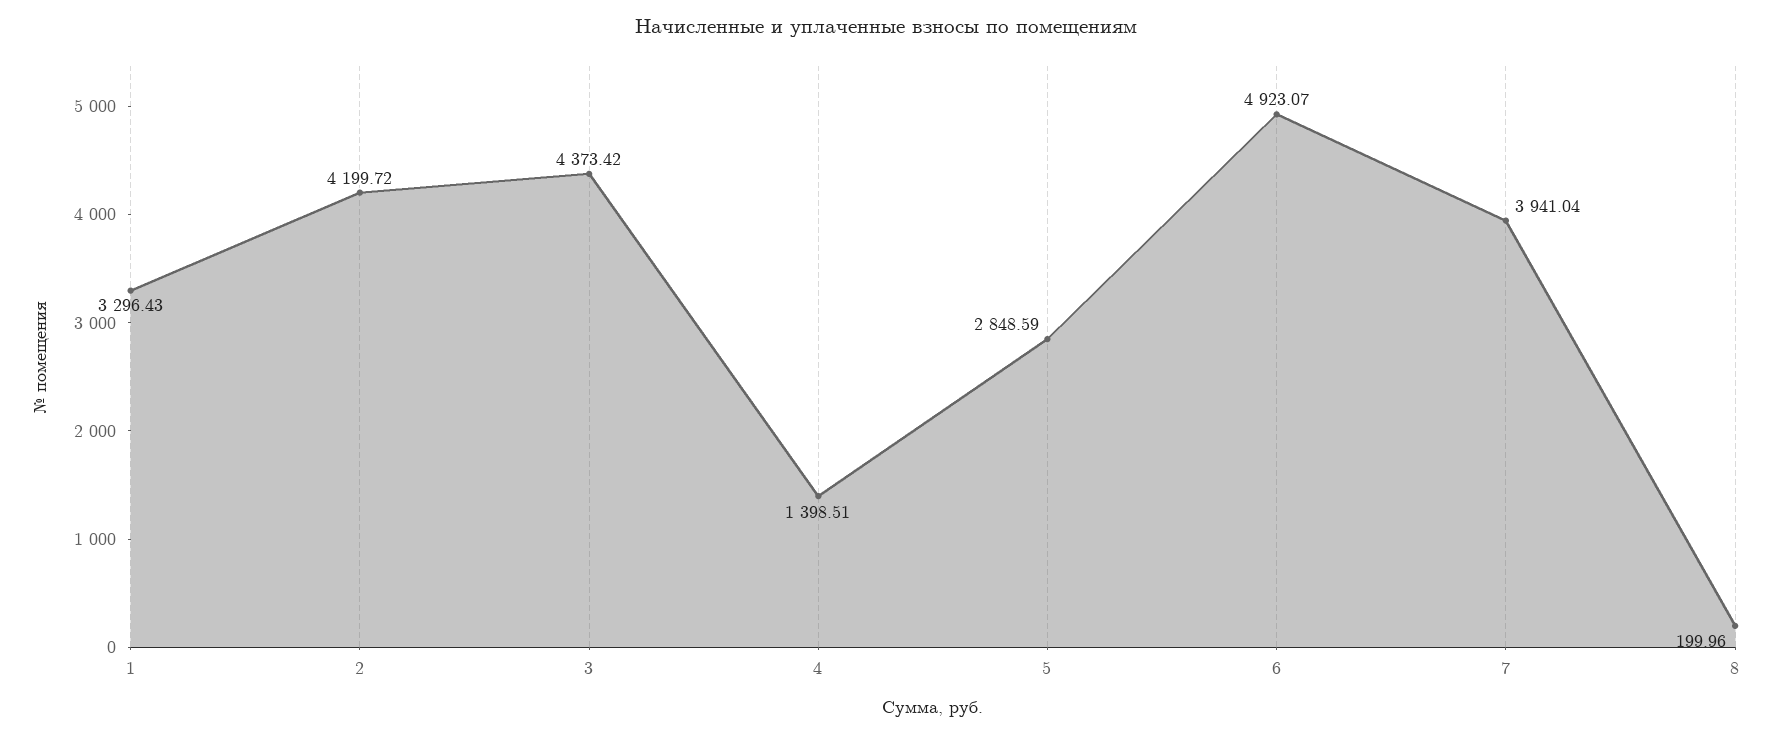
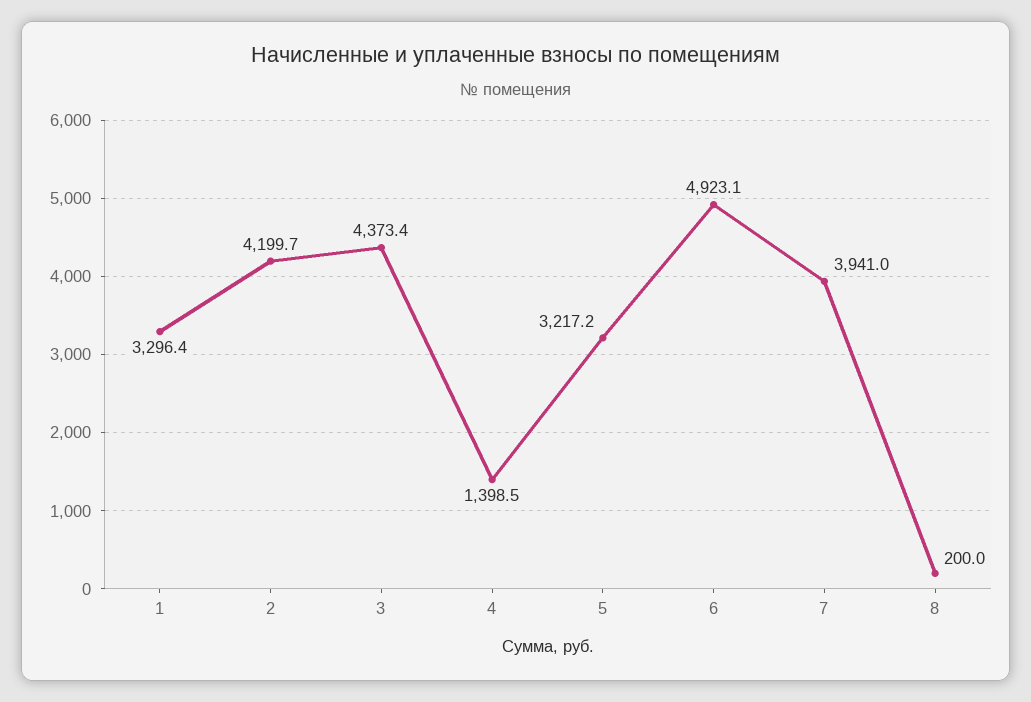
5: 2848.59 -> 3217.2

